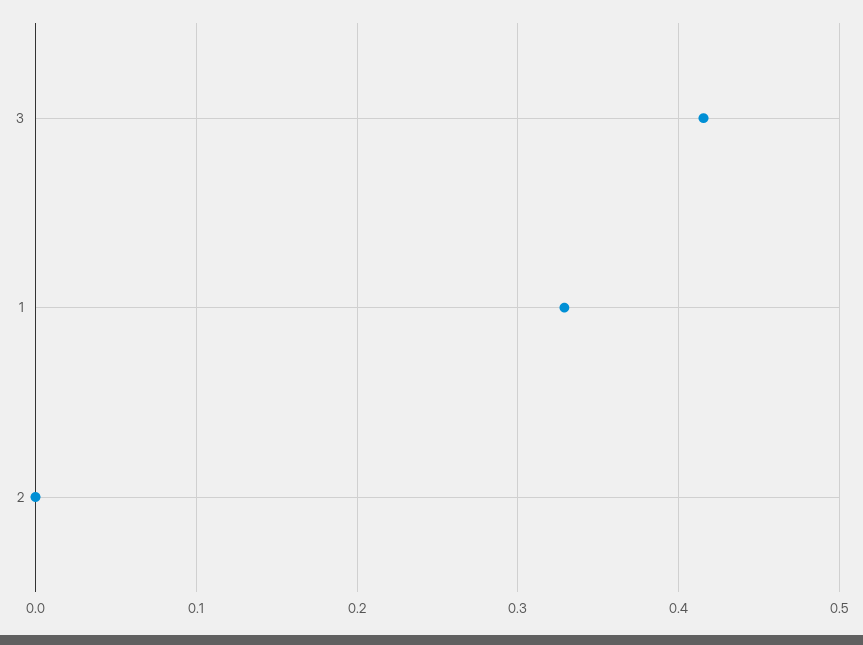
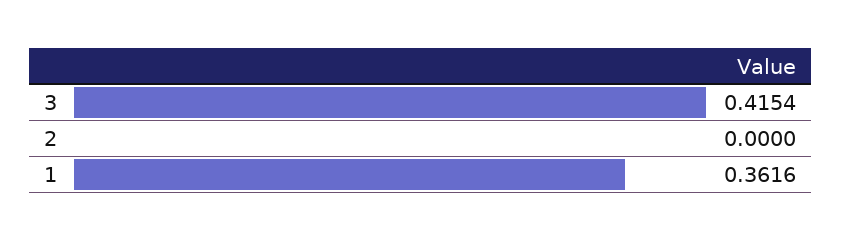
1: 0.33 -> 0.3616

